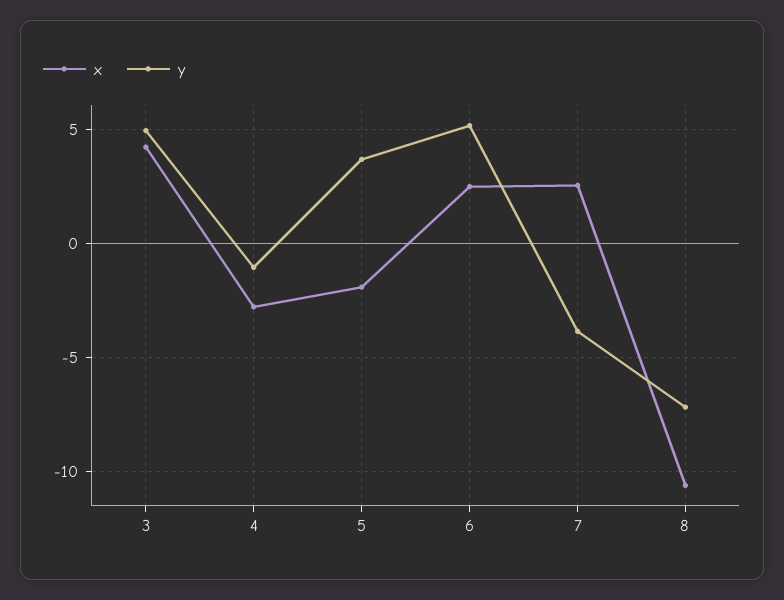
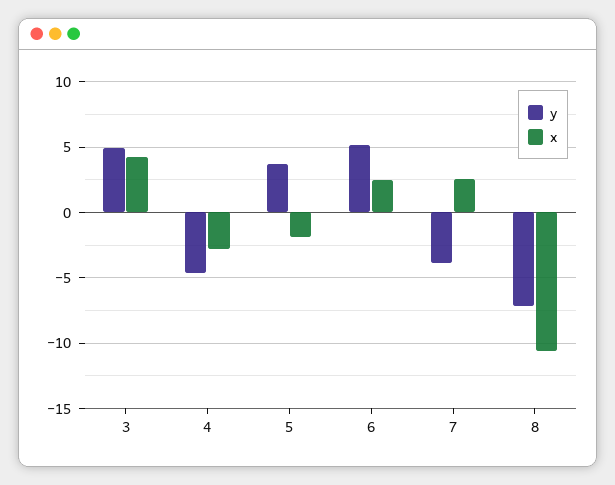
y, 4: -1 -> -4.5

